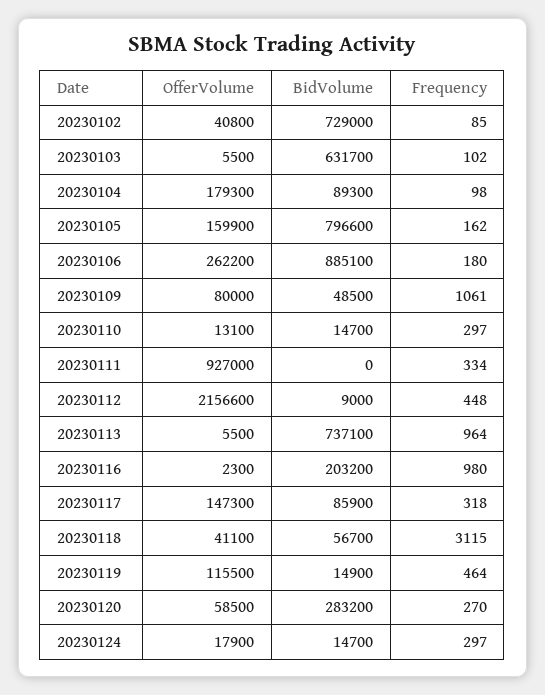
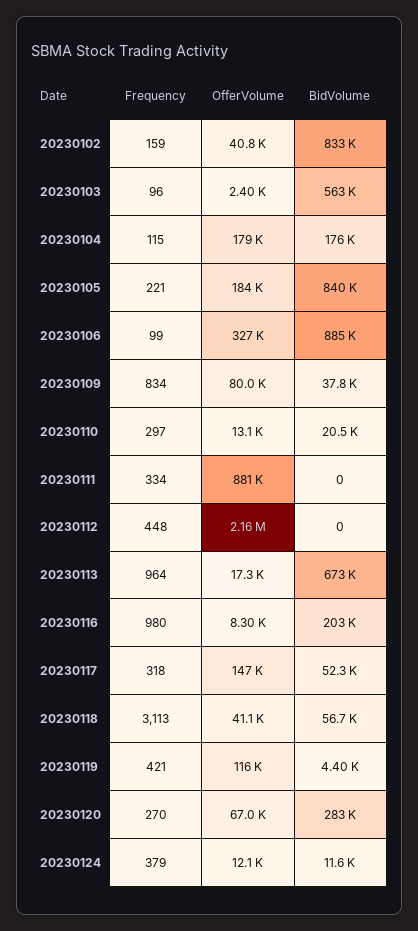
BidVolume, 20230102: 729000 -> 833000
Frequency, 20230102: 85 -> 159
OfferVolume, 20230103: 5500 -> 2400
BidVolume, 20230103: 631700 -> 563000
Frequency, 20230103: 102 -> 96
BidVolume, 20230104: 89300 -> 176000
Frequency, 20230104: 98 -> 115
OfferVolume, 20230105: 159900 -> 184000
BidVolume, 20230105: 796600 -> 840000
Frequency, 20230105: 162 -> 221
OfferVolume, 20230106: 262200 -> 327000
Frequency, 20230106: 180 -> 99
BidVolume, 20230109: 48500 -> 37800
Frequency, 20230109: 1061 -> 834
BidVolume, 20230110: 14700 -> 20500
OfferVolume, 20230111: 927000 -> 881000
BidVolume, 20230112: 9000 -> 0
OfferVolume, 20230113: 5500 -> 17300
BidVolume, 20230113: 737100 -> 673000
OfferVolume, 20230116: 2300 -> 8300
BidVolume, 20230117: 85900 -> 52300
Frequency, 20230118: 3115 -> 3113
BidVolume, 20230119: 14900 -> 4400
Frequency, 20230119: 464 -> 421
OfferVolume, 20230120: 58500 -> 67000
OfferVolume, 20230124: 17900 -> 12100
BidVolume, 20230124: 14700 -> 11600
Frequency, 20230124: 297 -> 379

